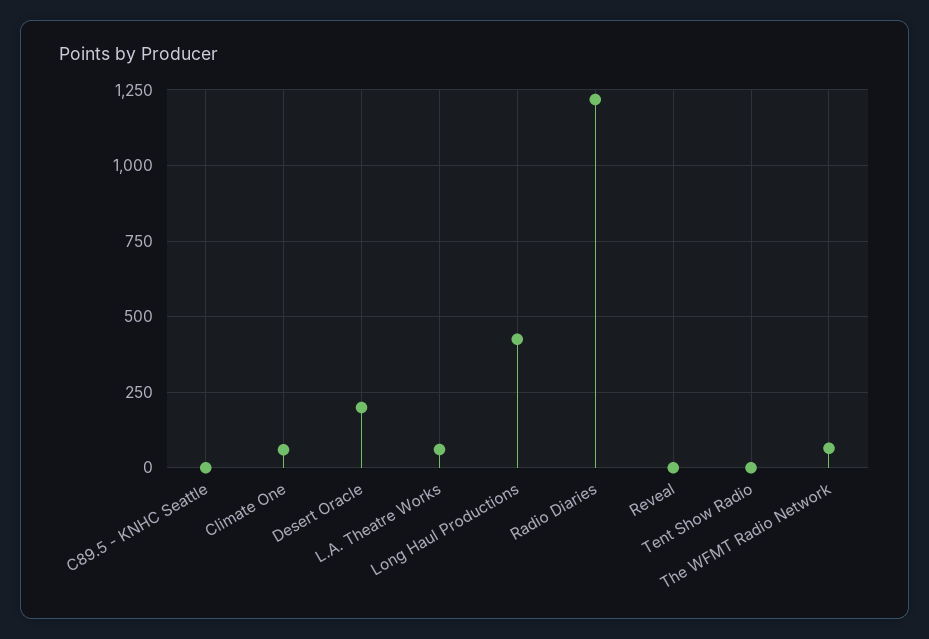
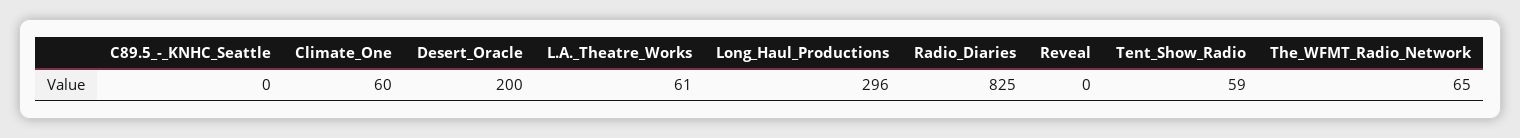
Long Haul Productions: 425 -> 296
Radio Diaries: 1225 -> 825
Tent Show Radio: 0 -> 59

